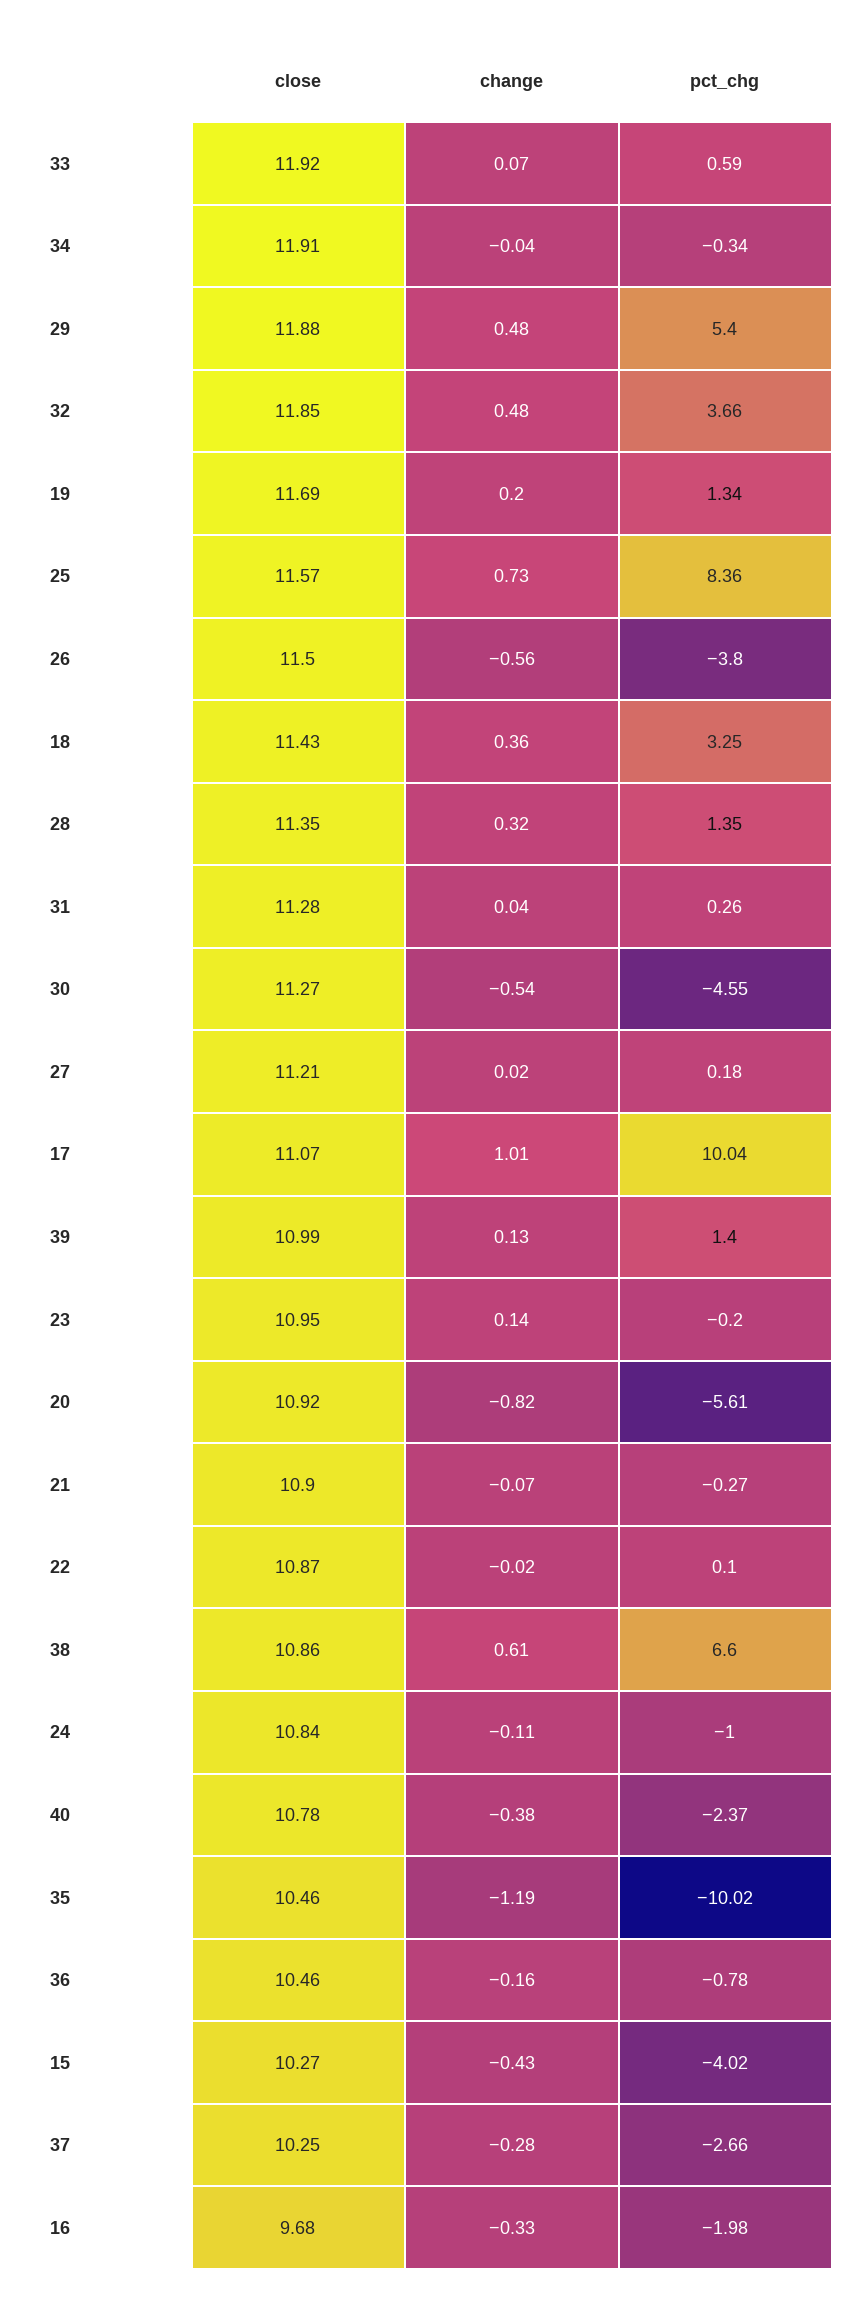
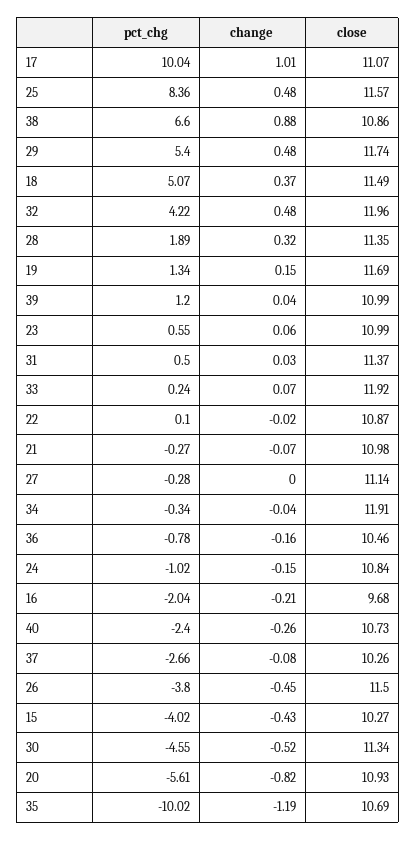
pct_chg, 33: 0.59 -> 0.24
close, 29: 11.88 -> 11.74
close, 32: 11.85 -> 11.96
pct_chg, 32: 3.66 -> 4.22
change, 19: 0.2 -> 0.15
change, 25: 0.73 -> 0.48
change, 26: -0.56 -> -0.45
close, 18: 11.43 -> 11.49
change, 18: 0.36 -> 0.37
pct_chg, 18: 3.25 -> 5.07
pct_chg, 28: 1.35 -> 1.89
close, 31: 11.28 -> 11.37
change, 31: 0.04 -> 0.03
pct_chg, 31: 0.26 -> 0.5
close, 30: 11.27 -> 11.34
change, 30: -0.54 -> -0.52
close, 27: 11.21 -> 11.14
change, 27: 0.02 -> 0
pct_chg, 27: 0.18 -> -0.28
change, 39: 0.13 -> 0.04
pct_chg, 39: 1.4 -> 1.2
close, 23: 10.95 -> 10.99
change, 23: 0.14 -> 0.06
pct_chg, 23: -0.2 -> 0.55
close, 20: 10.92 -> 10.93
close, 21: 10.9 -> 10.98
change, 38: 0.61 -> 0.88
change, 24: -0.11 -> -0.15
pct_chg, 24: -1 -> -1.02
close, 40: 10.78 -> 10.73
change, 40: -0.38 -> -0.26
pct_chg, 40: -2.37 -> -2.4
close, 35: 10.46 -> 10.69
close, 37: 10.25 -> 10.26
change, 37: -0.28 -> -0.08
change, 16: -0.33 -> -0.21
pct_chg, 16: -1.98 -> -2.04

